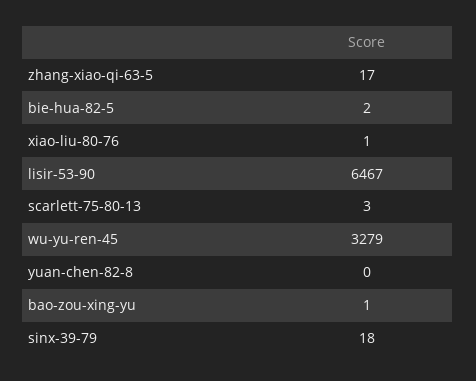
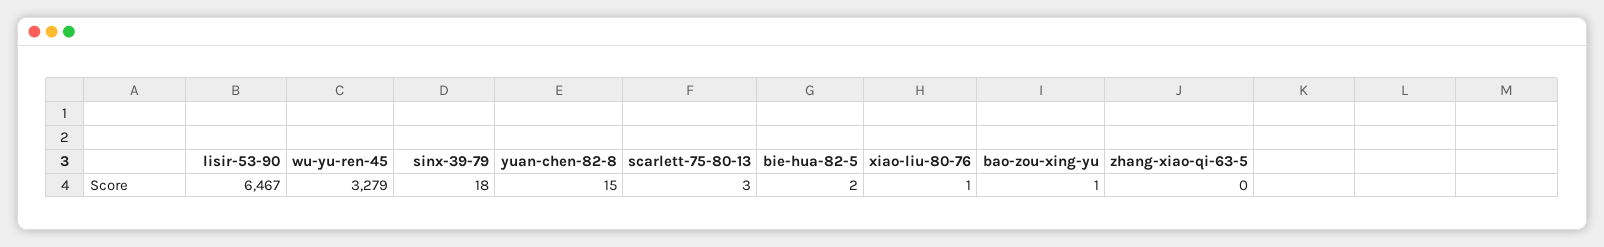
zhang-xiao-qi-63-5: 17 -> 0
yuan-chen-82-8: 0 -> 15

